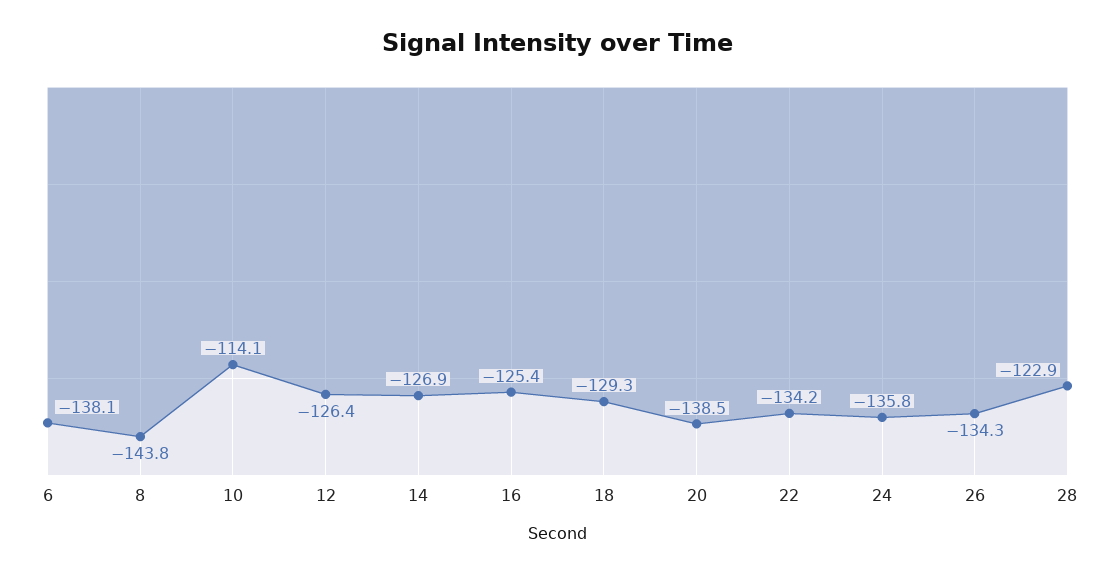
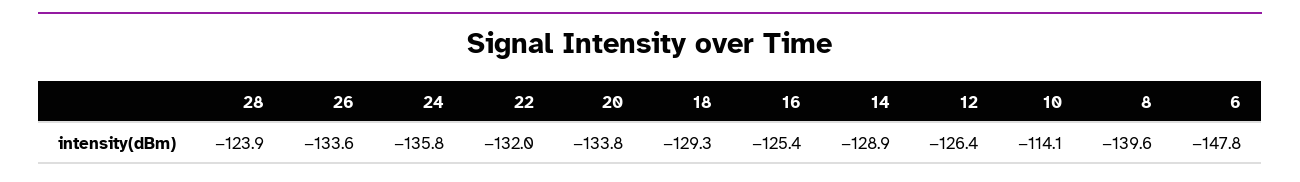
6: -138.1 -> -147.8
8: -143.8 -> -139.6
14: -126.9 -> -128.9
20: -138.5 -> -133.8
22: -134.2 -> -132
26: -134.3 -> -133.6
28: -122.9 -> -123.9

